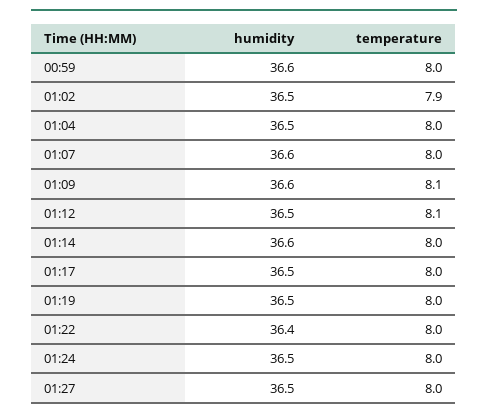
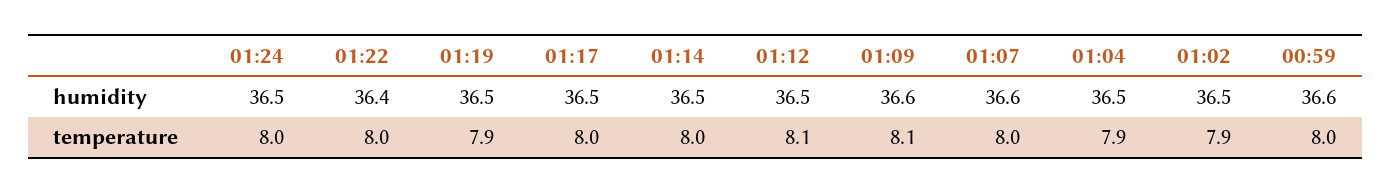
temperature, 01:04: 8 -> 7.9
humidity, 01:14: 36.6 -> 36.5
temperature, 01:19: 8 -> 7.9
humidity, 01:27: 36.5 -> none
temperature, 01:27: 8 -> none

